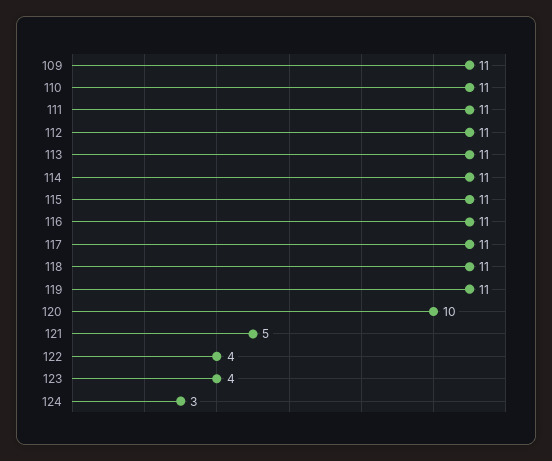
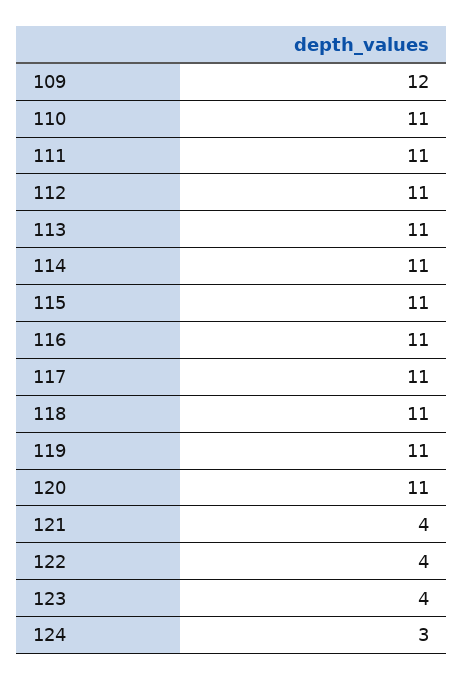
109: 11 -> 12
120: 10 -> 11
121: 5 -> 4

